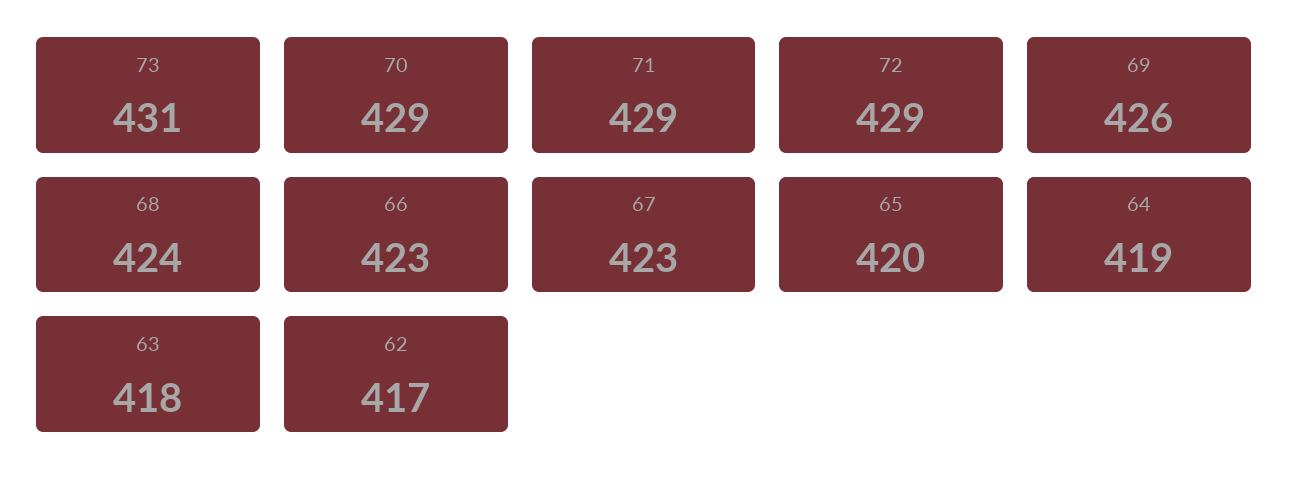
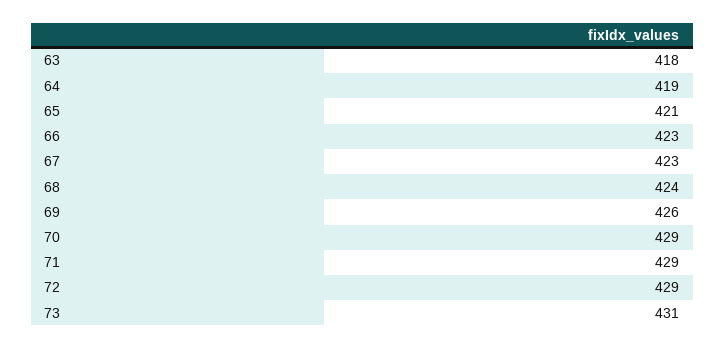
65: 420 -> 421
62: 417 -> none

